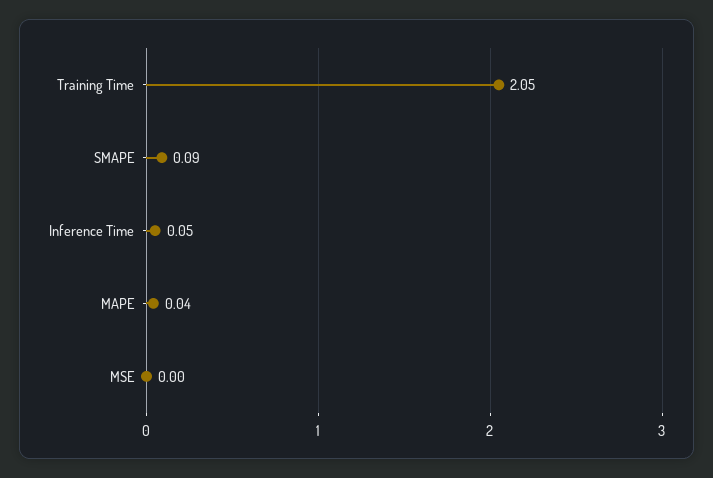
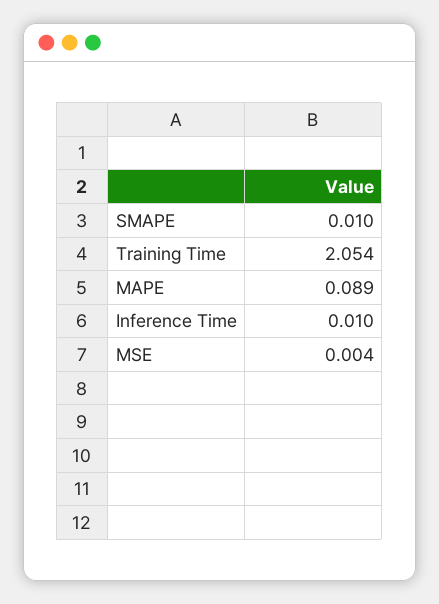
SMAPE: 0.09 -> 0.01
Inference Time: 0.05 -> 0.01
MAPE: 0.04 -> 0.089

